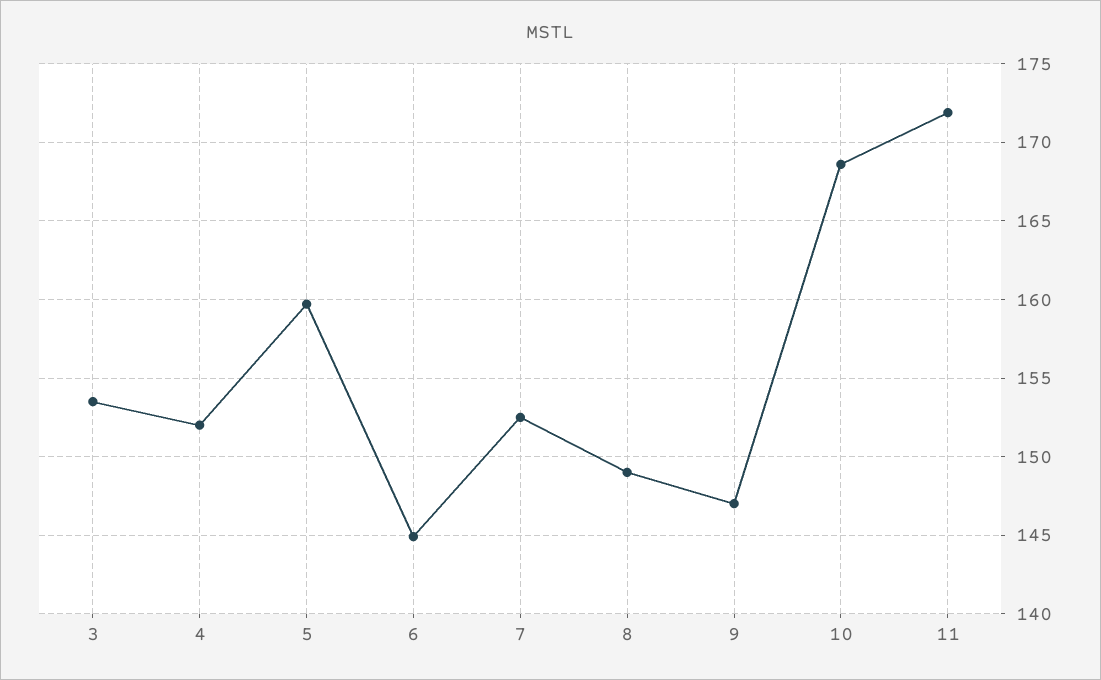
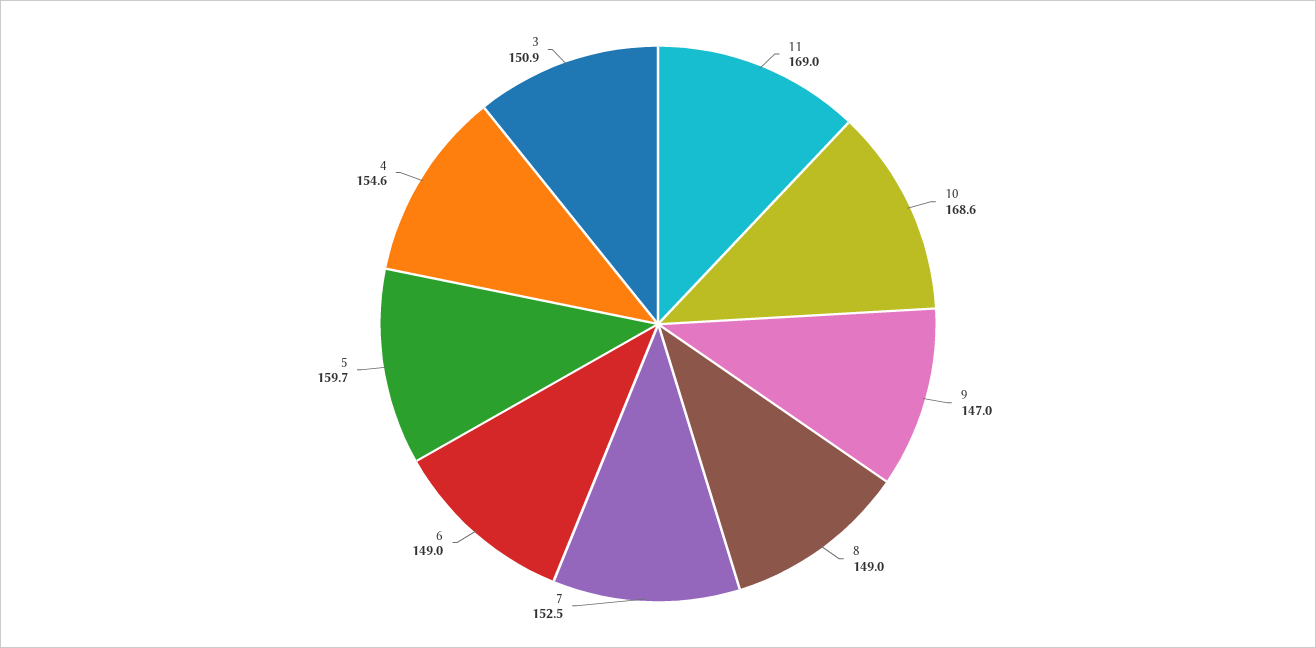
3: 153.5 -> 150.9
4: 152 -> 154.6
6: 145 -> 149
11: 172 -> 169

